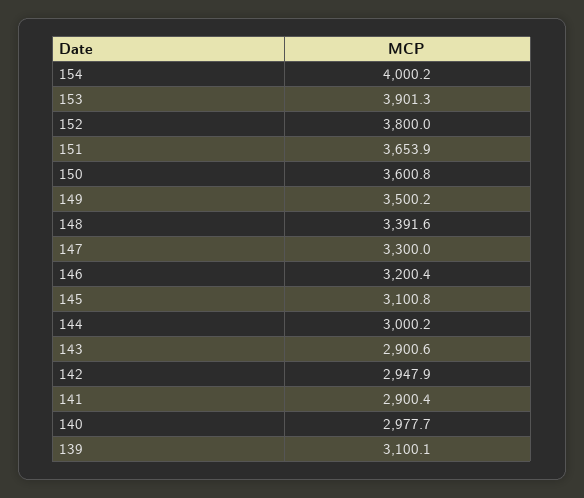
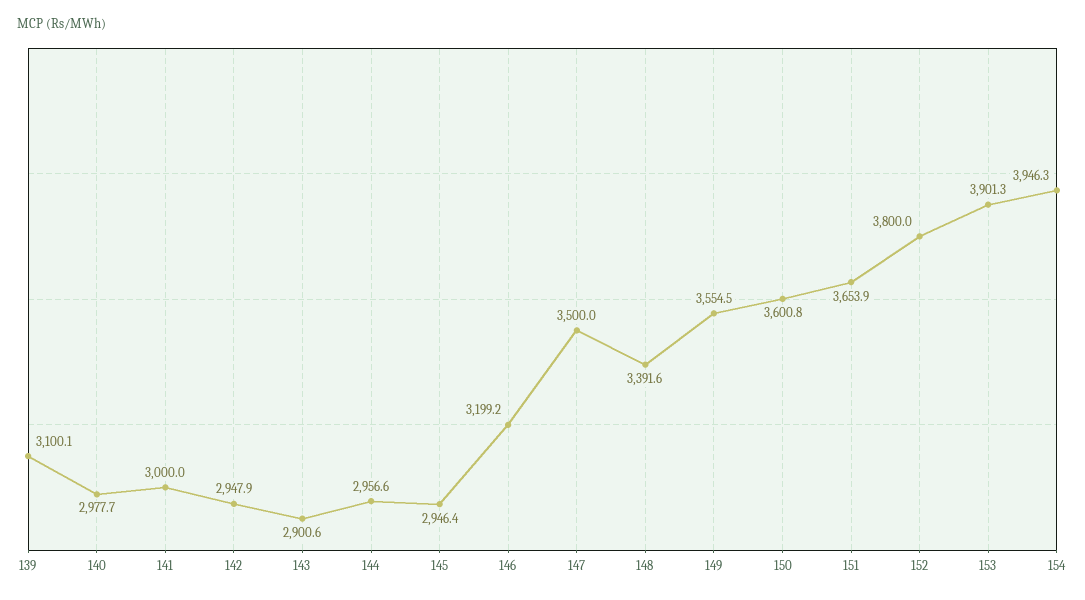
154: 4000.2 -> 3946.3
149: 3500.2 -> 3554.5
147: 3300 -> 3500
146: 3200.4 -> 3199.2
145: 3100.8 -> 2946.4
144: 3000.2 -> 2956.6
141: 2900.4 -> 3000

